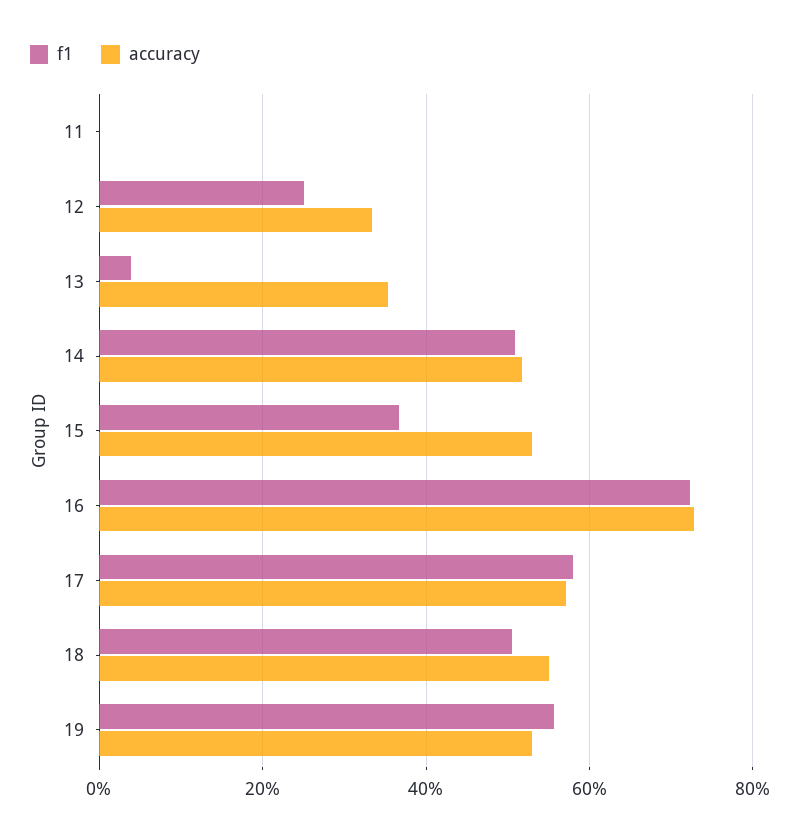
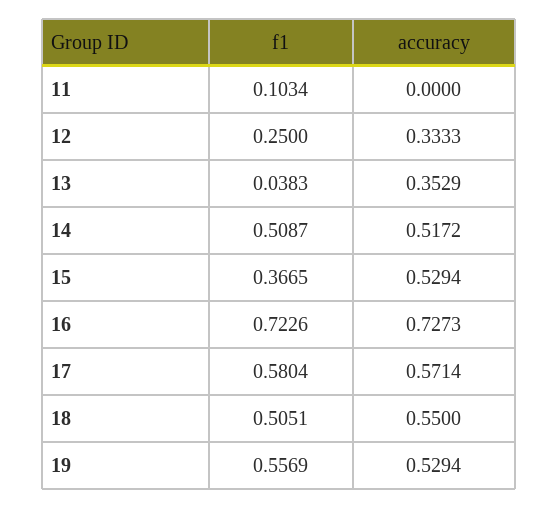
f1, 11: 0 -> 0.1034

